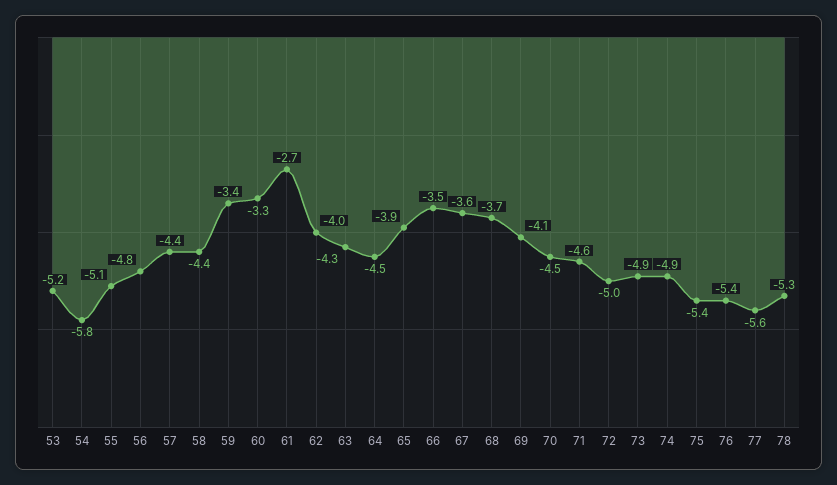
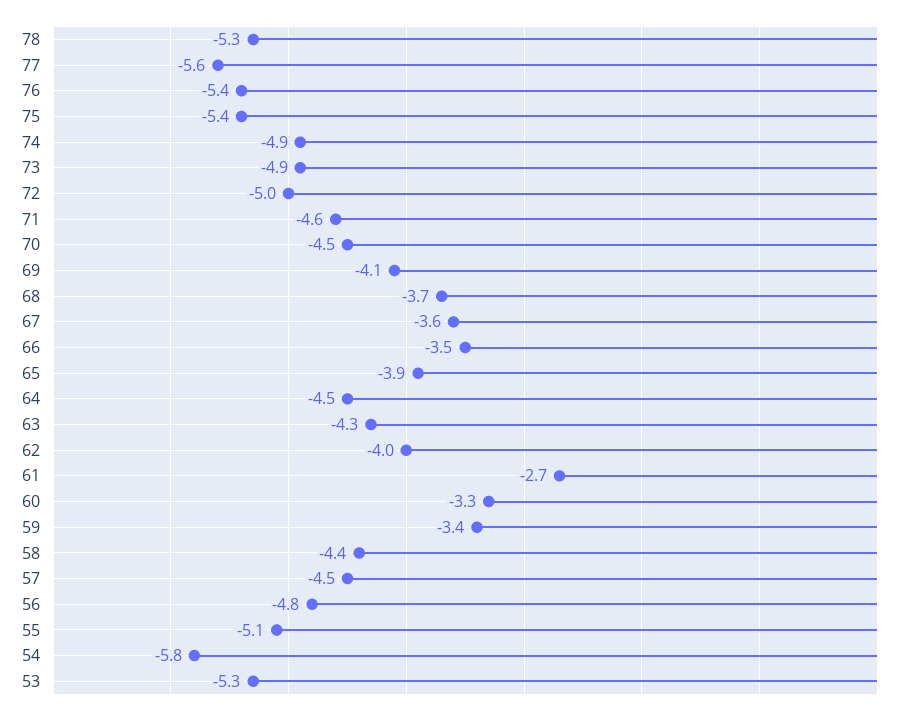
53: -5.2 -> -5.3
57: -4.4 -> -4.5

